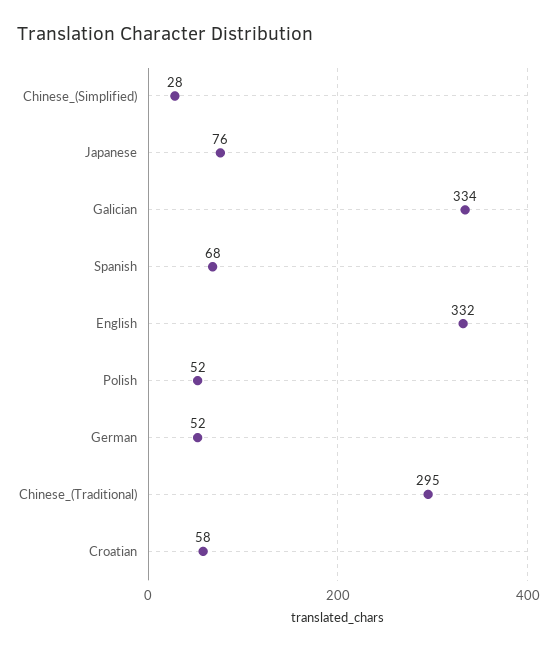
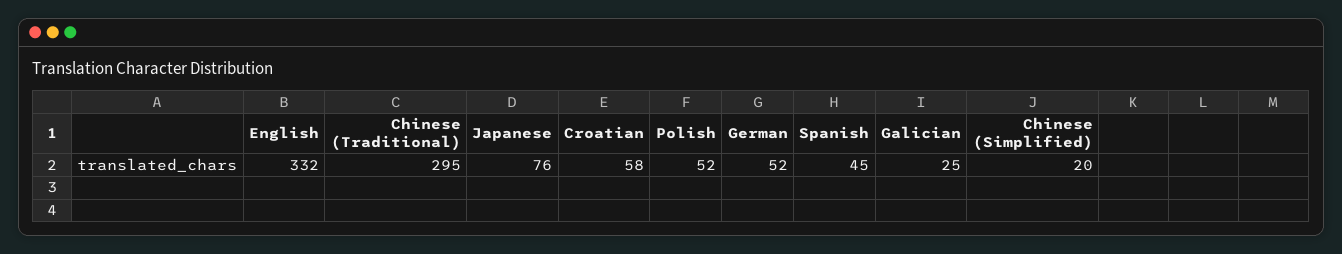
Chinese_(Simplified): 28 -> 20
Galician: 334 -> 25
Spanish: 68 -> 45

